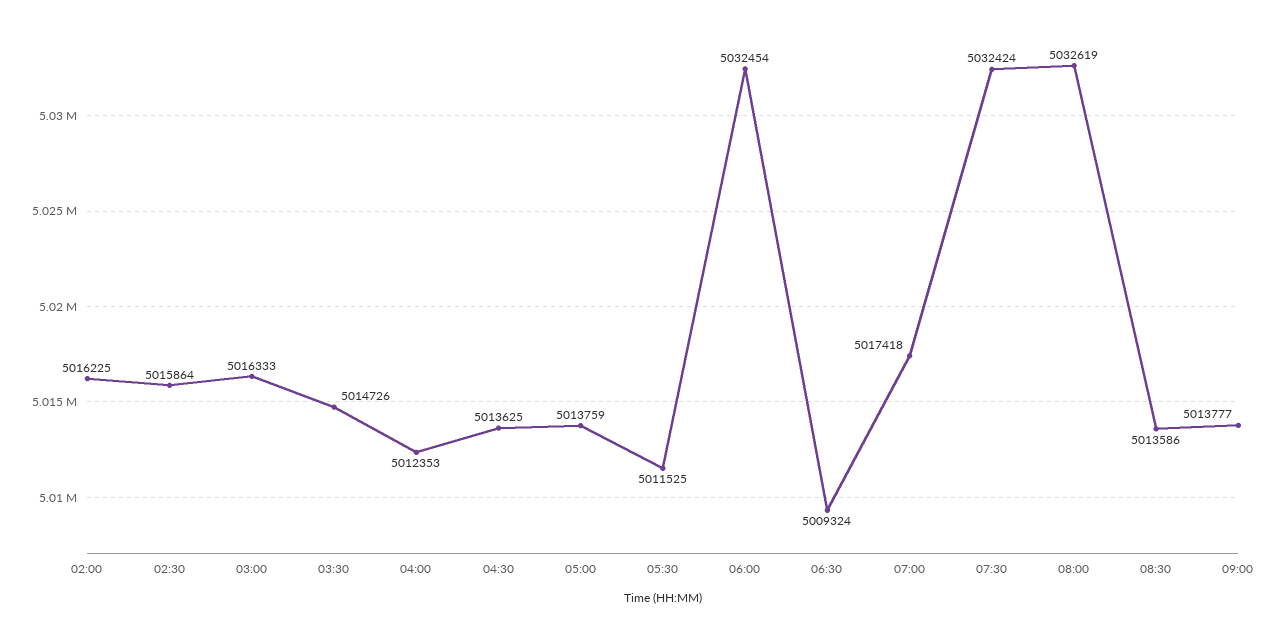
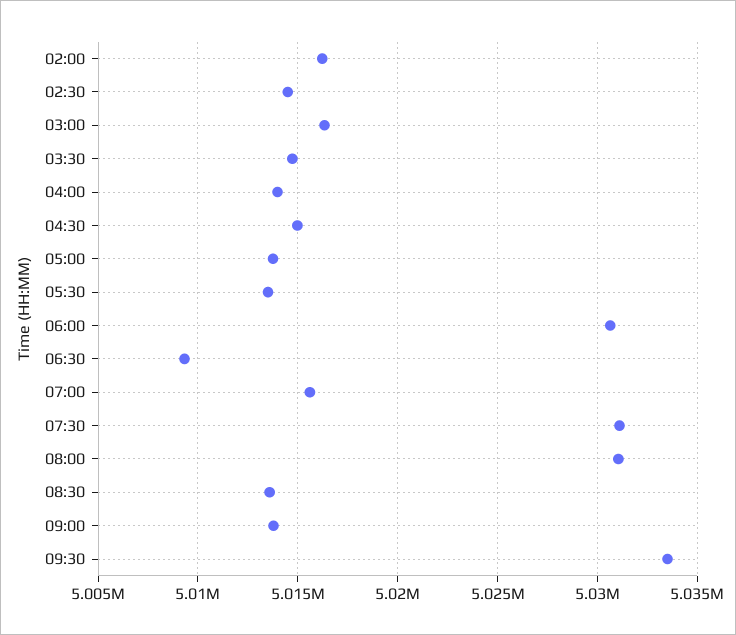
02:30: 5015864 -> 5014500
04:00: 5012353 -> 5014000
04:30: 5013625 -> 5015000
05:30: 5011525 -> 5013500
06:00: 5032454 -> 5030500
07:00: 5017418 -> 5015500
07:30: 5032424 -> 5031000
08:00: 5032619 -> 5031000
09:30: none -> 5033500

